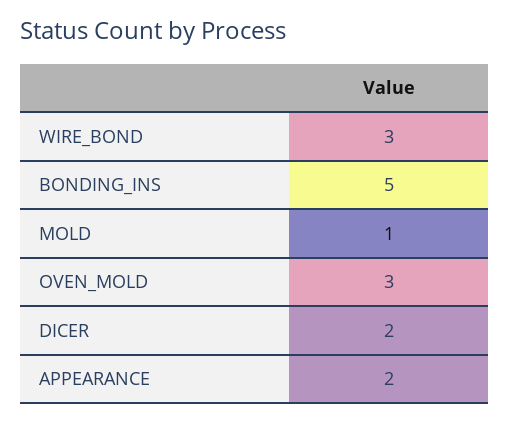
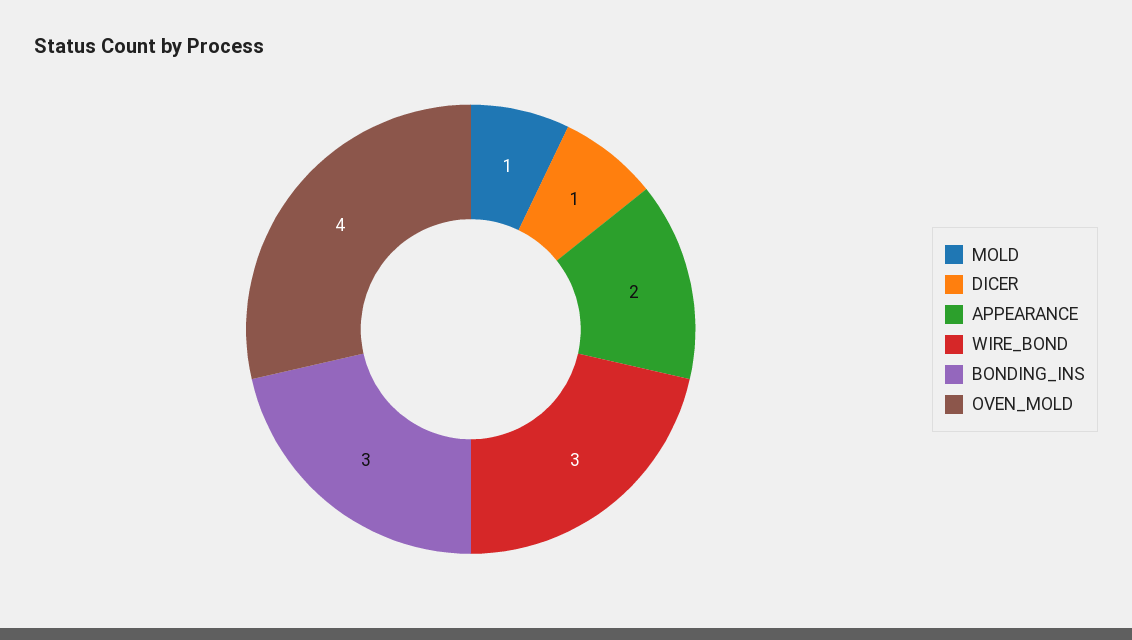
BONDING_INS: 5 -> 3
OVEN_MOLD: 3 -> 4
DICER: 2 -> 1

